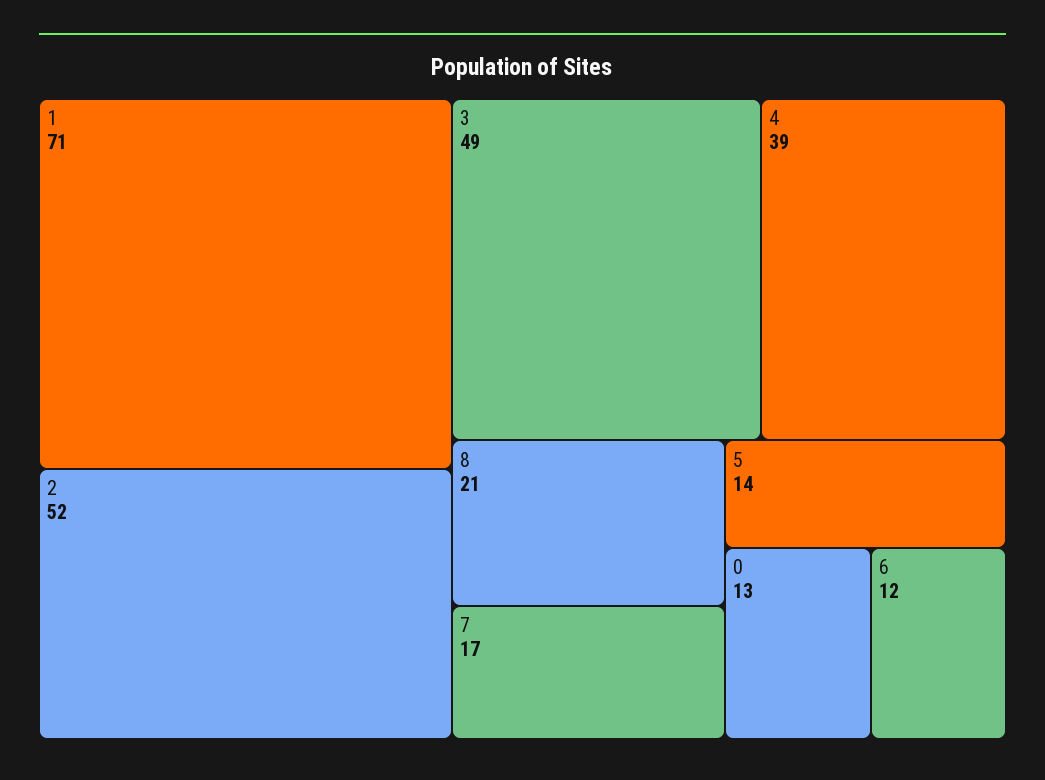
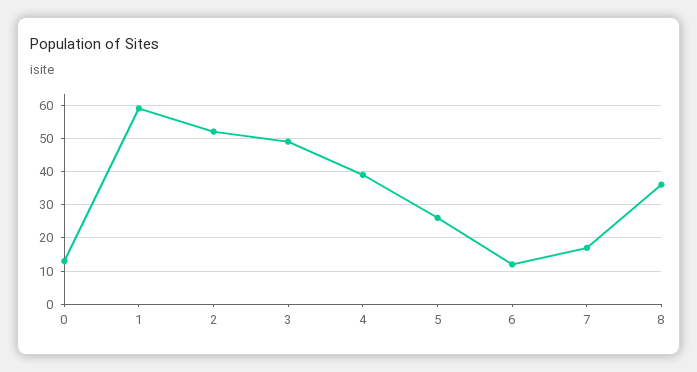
1: 71 -> 60
8: 21 -> 35
5: 14 -> 25

